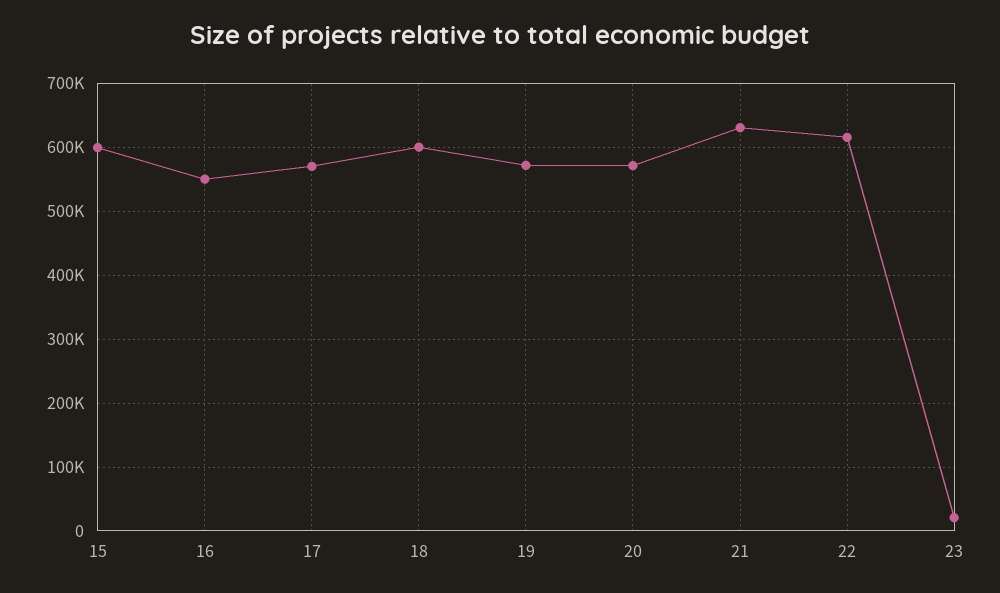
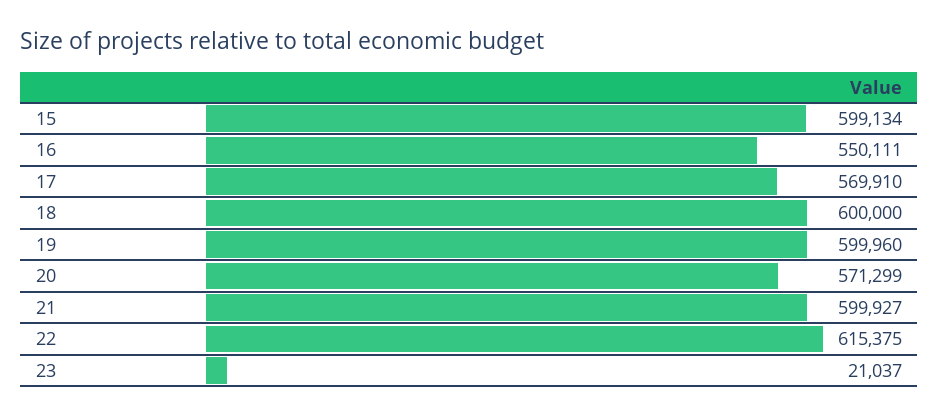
19: 570000 -> 599960
21: 630000 -> 599927

